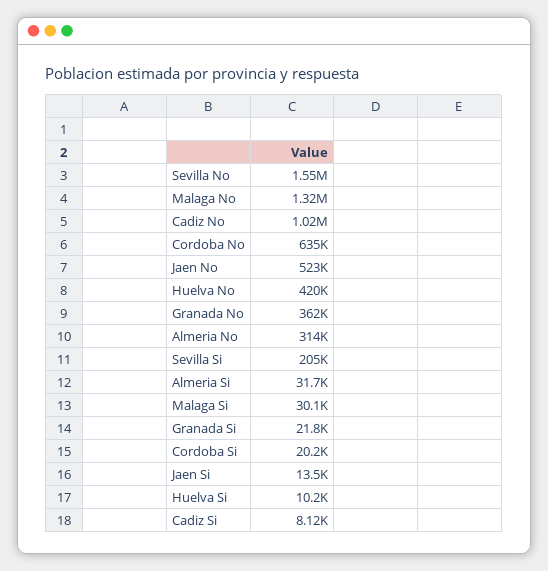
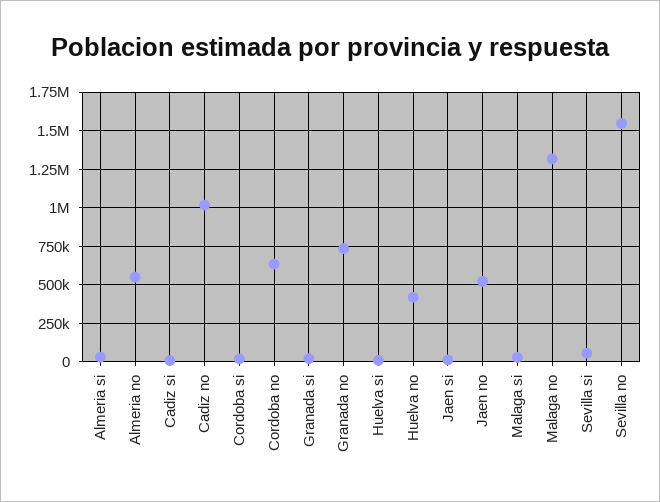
Granada No: 362000 -> 750000
Almeria No: 314000 -> 550000
Sevilla Si: 205000 -> 50000

